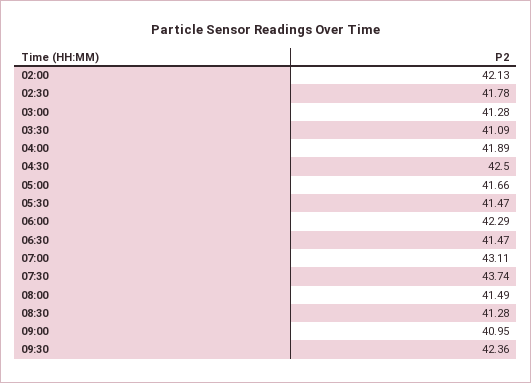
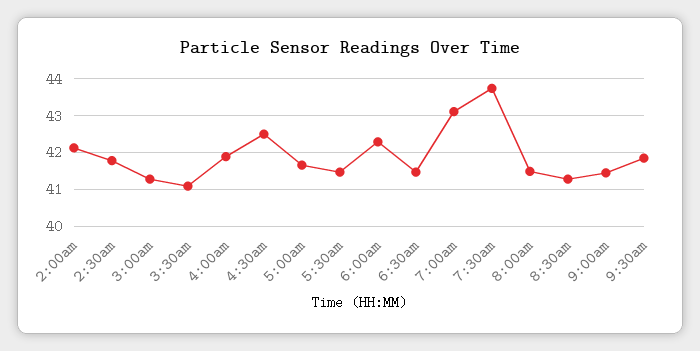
09:00: 40.95 -> 41.4
09:30: 42.36 -> 41.8

